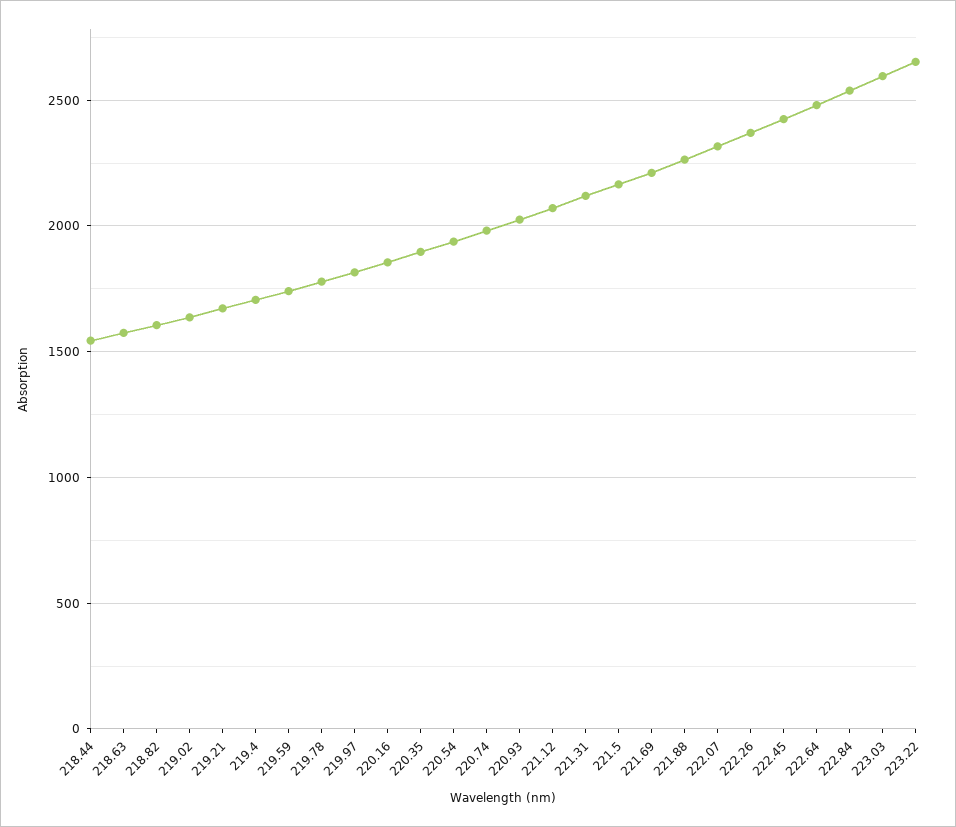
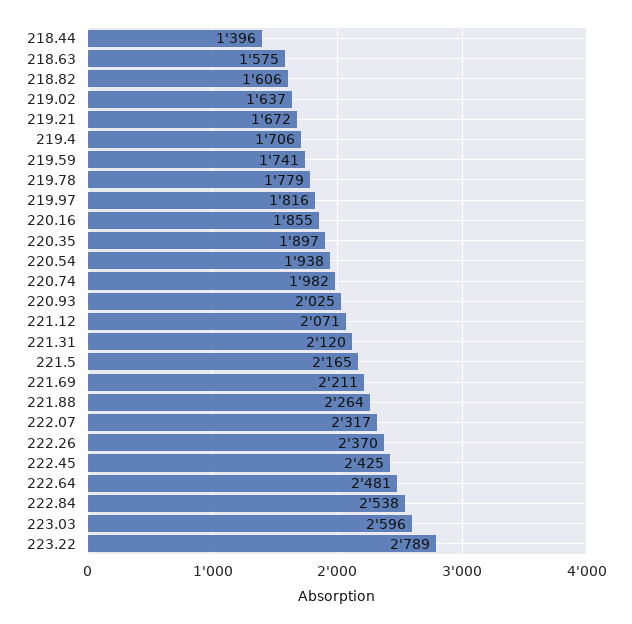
218.44: 1550 -> 1396
223.22: 2650 -> 2789

